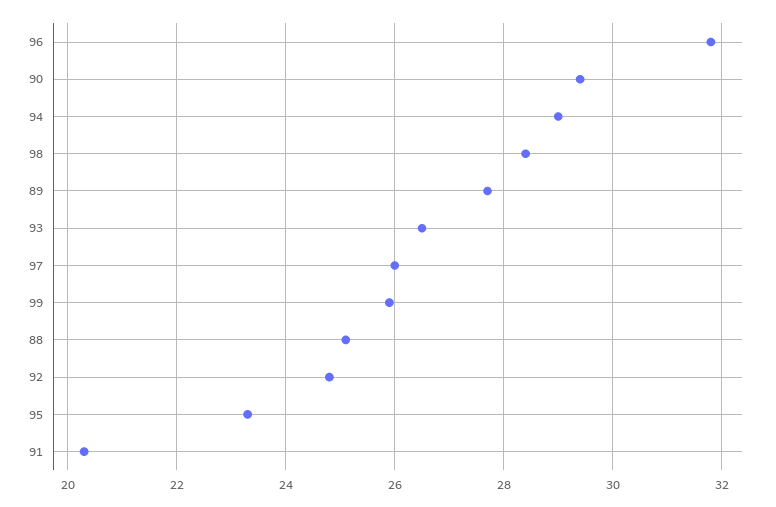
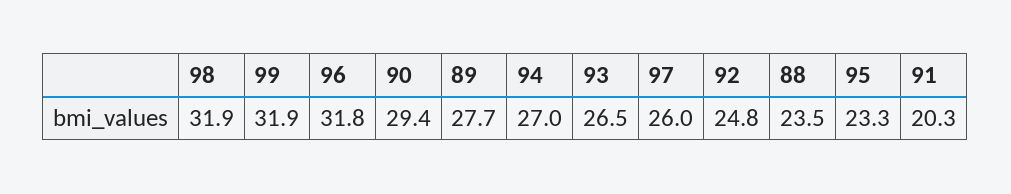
94: 29 -> 27
98: 28.5 -> 31.9
99: 26 -> 31.9
88: 25 -> 23.5

